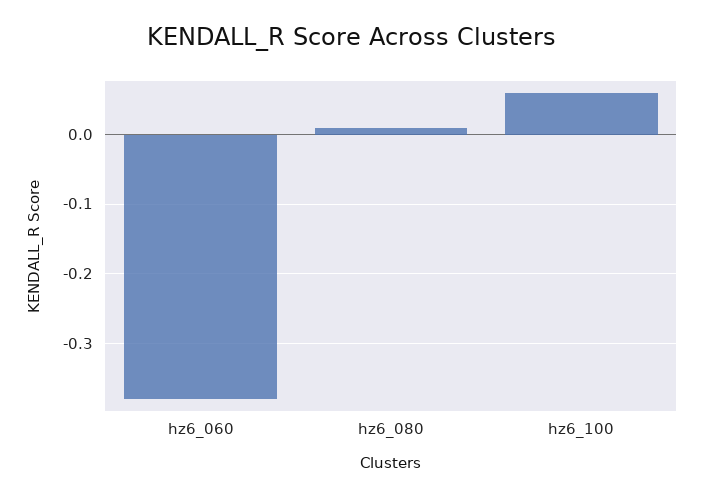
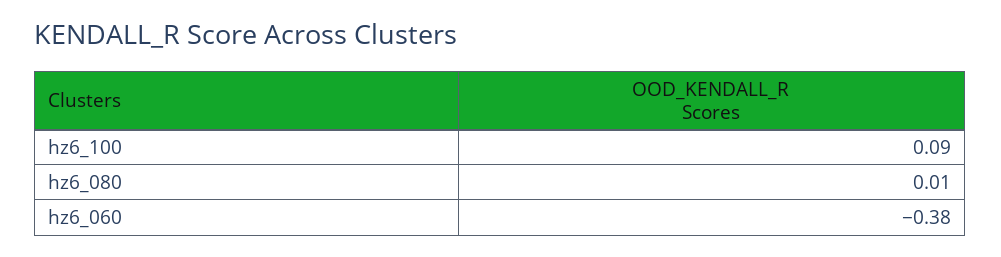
hz6_100: 0.06 -> 0.09

